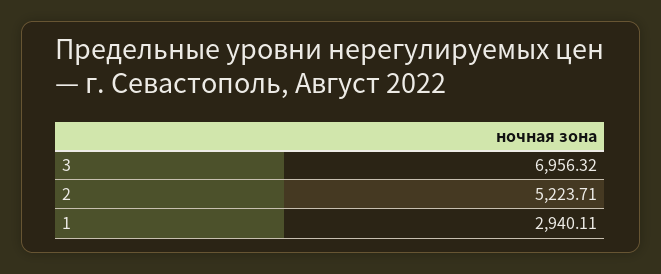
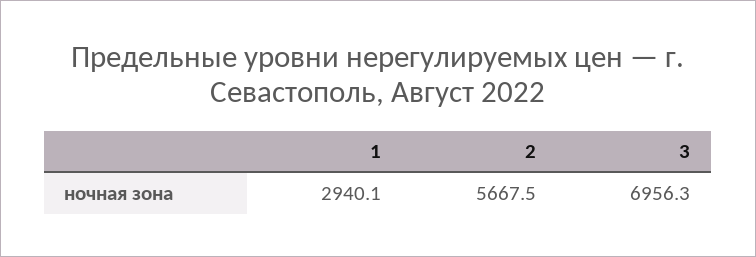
2: 5223.71 -> 5667.5

